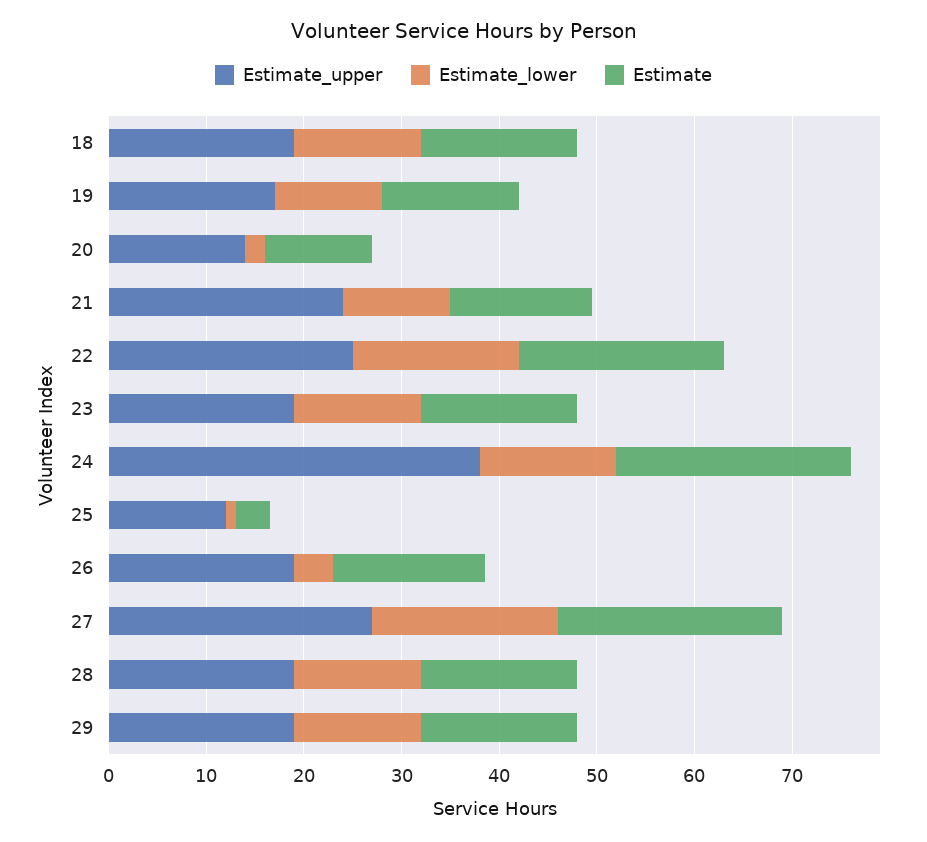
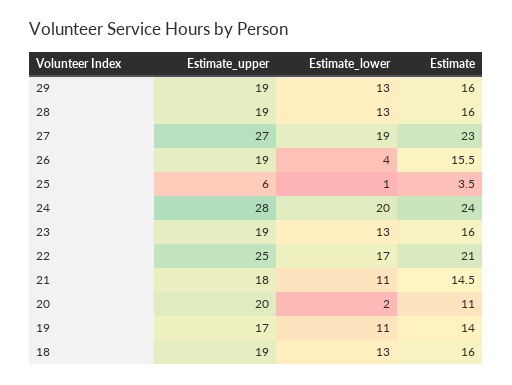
Estimate_upper, 20: 14 -> 20
Estimate_upper, 21: 24 -> 18
Estimate_upper, 24: 38 -> 28
Estimate_lower, 24: 14 -> 20
Estimate_upper, 25: 12 -> 6

